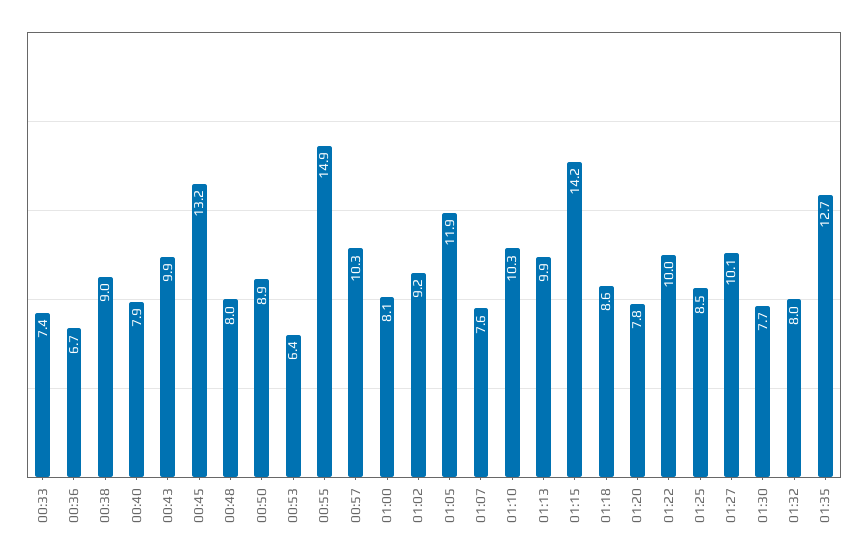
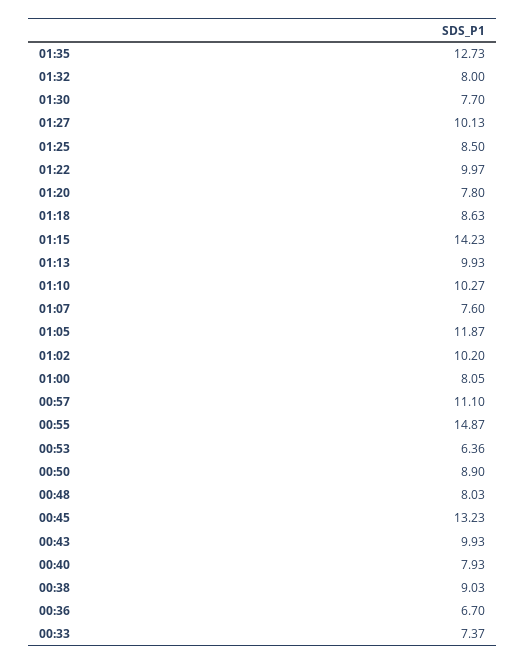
00:57: 10.3 -> 11.1
01:02: 9.2 -> 10.2

